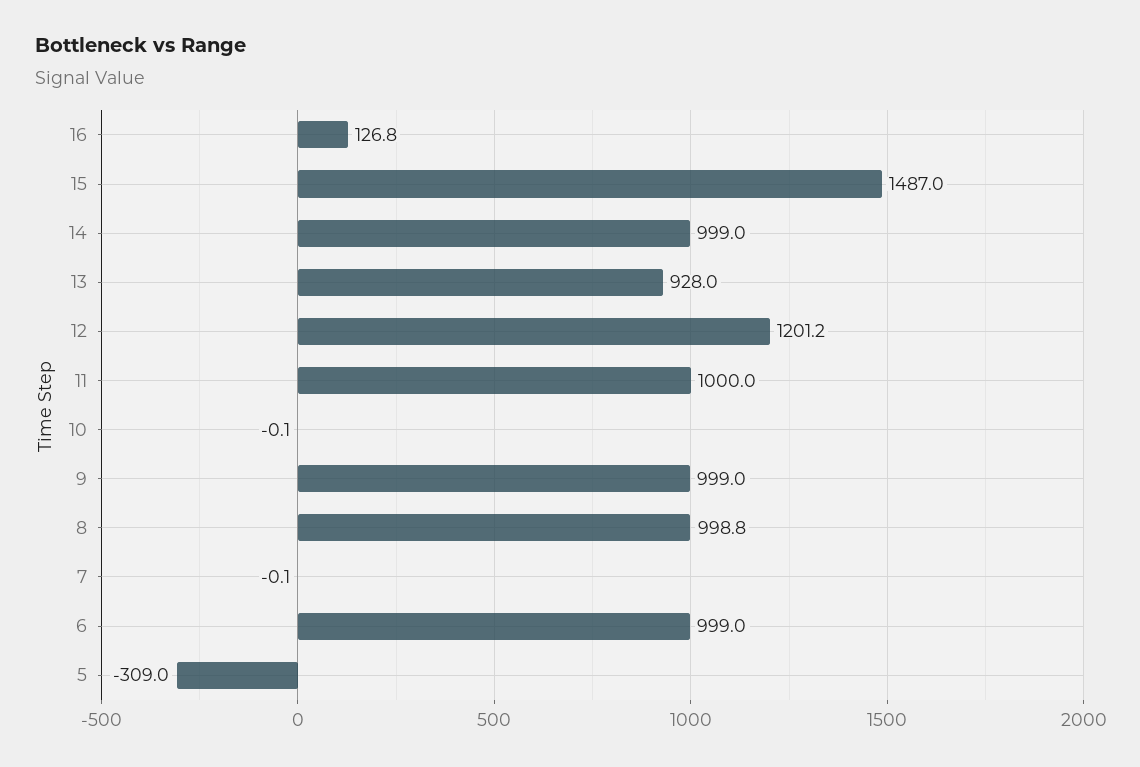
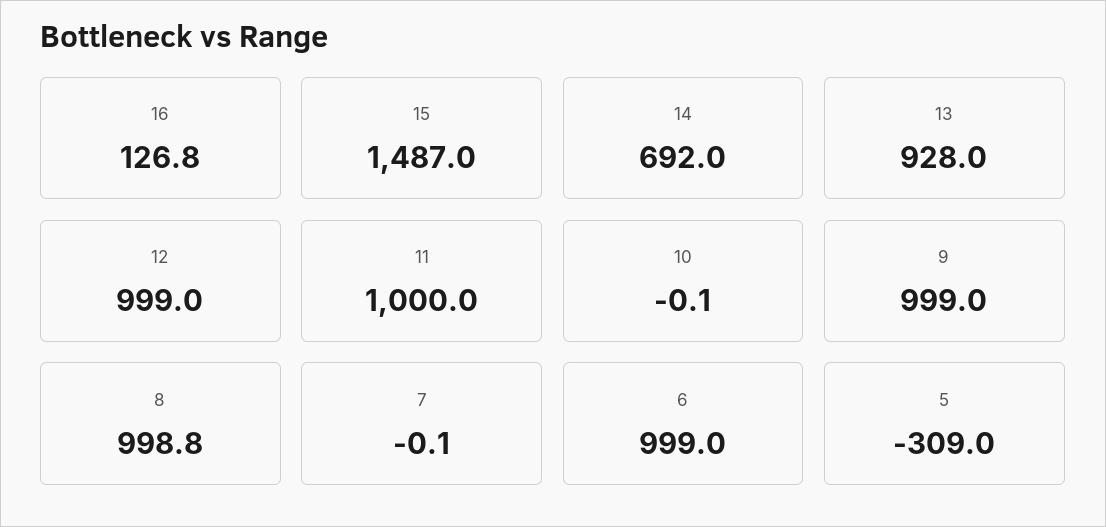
14: 999 -> 692
12: 1201.2 -> 999

